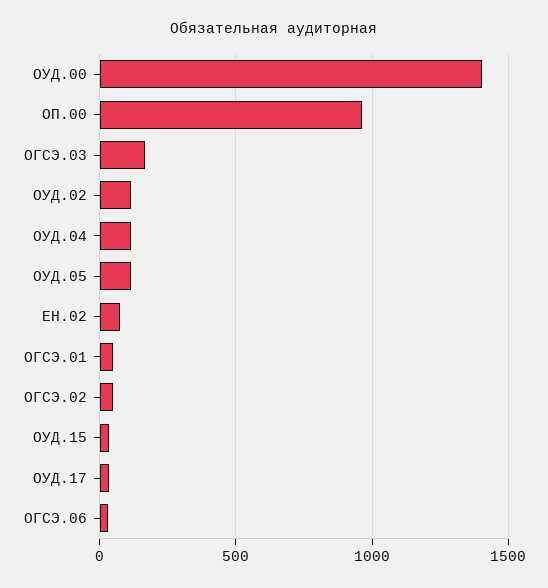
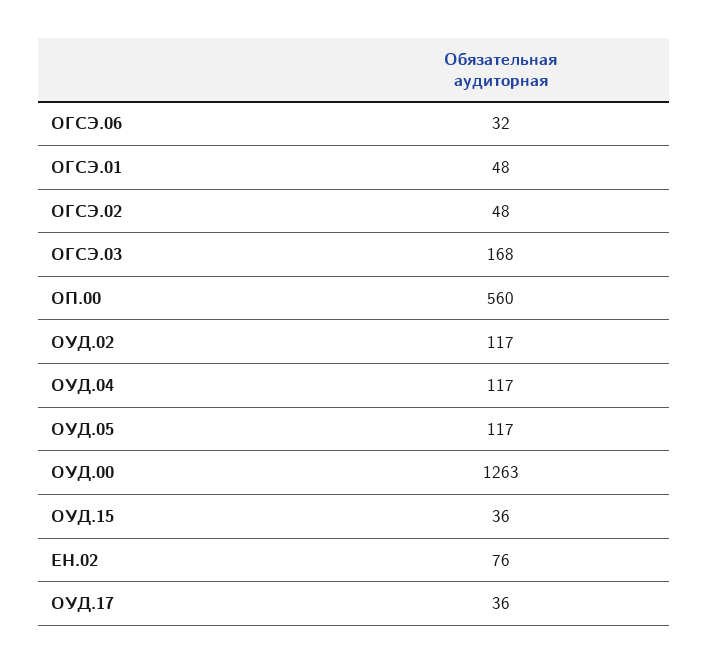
ОУД.00: 1400 -> 1263
ОП.00: 950 -> 560

